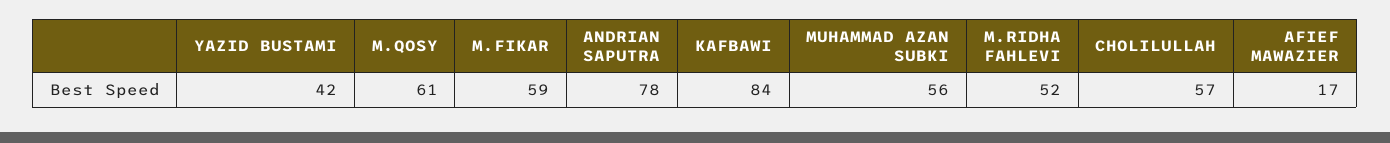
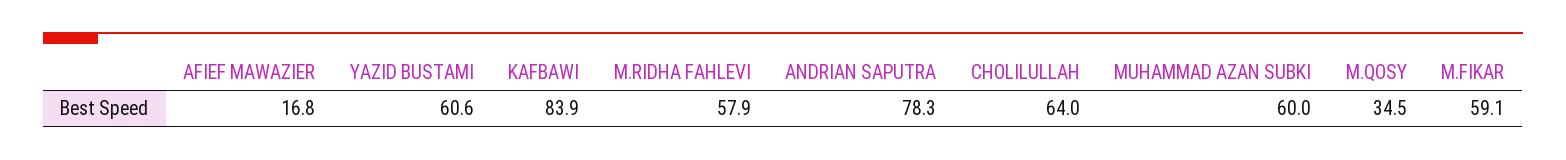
YAZID BUSTAMI: 42 -> 60.6
M.QOSY: 61 -> 34.5
MUHAMMAD AZAN SUBKI: 56 -> 60
M.RIDHA FAHLEVI: 52 -> 57.9
CHOLILULLAH: 57 -> 64

